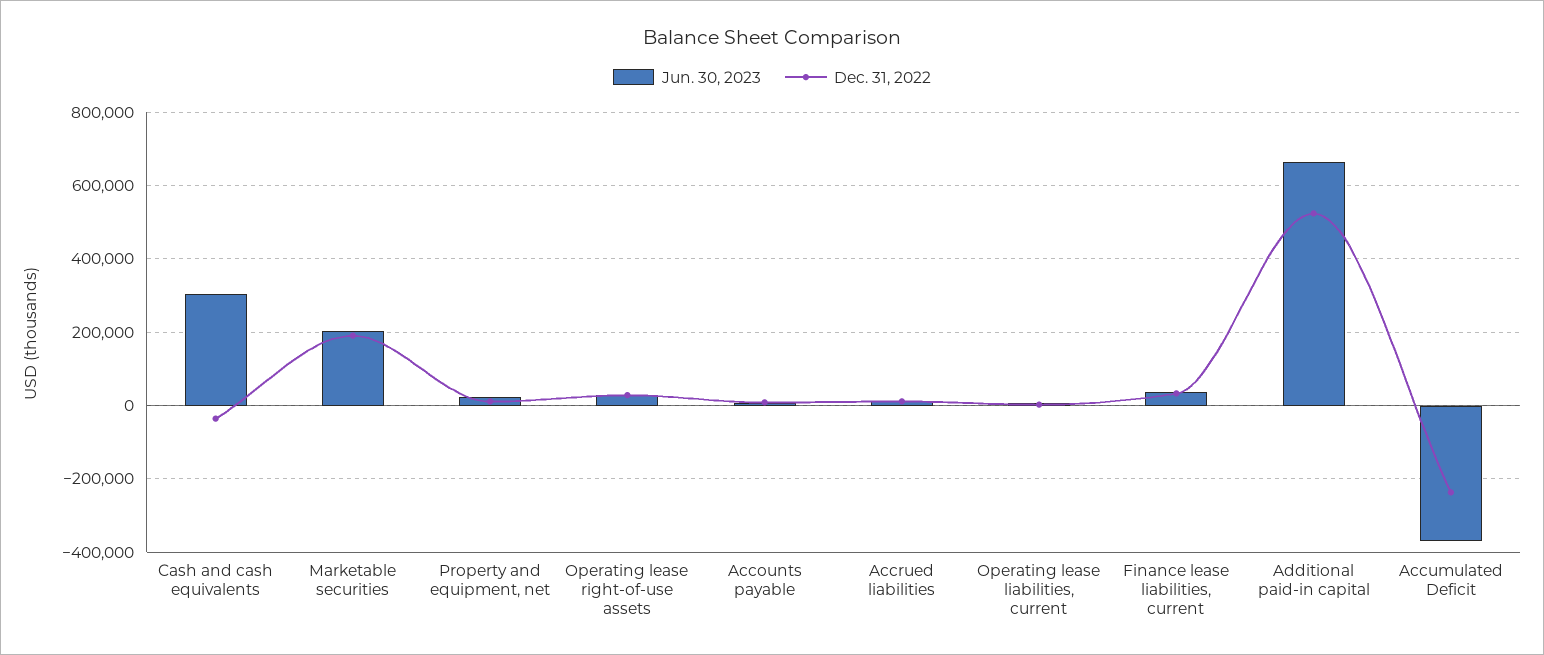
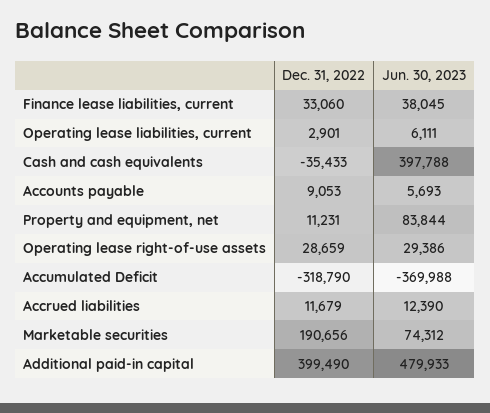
Jun. 30, 2023, Cash and cash equivalents: 300000 -> 397788
Jun. 30, 2023, Marketable securities: 200000 -> 74312
Jun. 30, 2023, Property and equipment, net: 20000 -> 83844
Jun. 30, 2023, Additional paid-in capital: 660000 -> 479933
Dec. 31, 2022, Additional paid-in capital: 520000 -> 399490
Dec. 31, 2022, Accumulated Deficit: -240000 -> -318790

